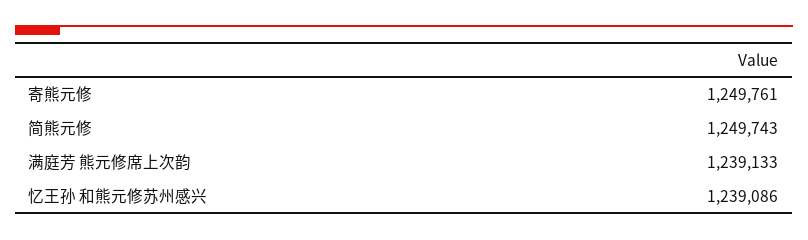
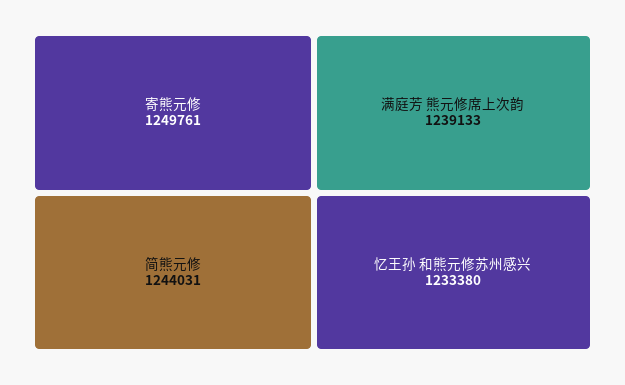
简熊元修: 1249743 -> 1244031
忆王孙 和熊元修苏州感兴: 1239086 -> 1233380

